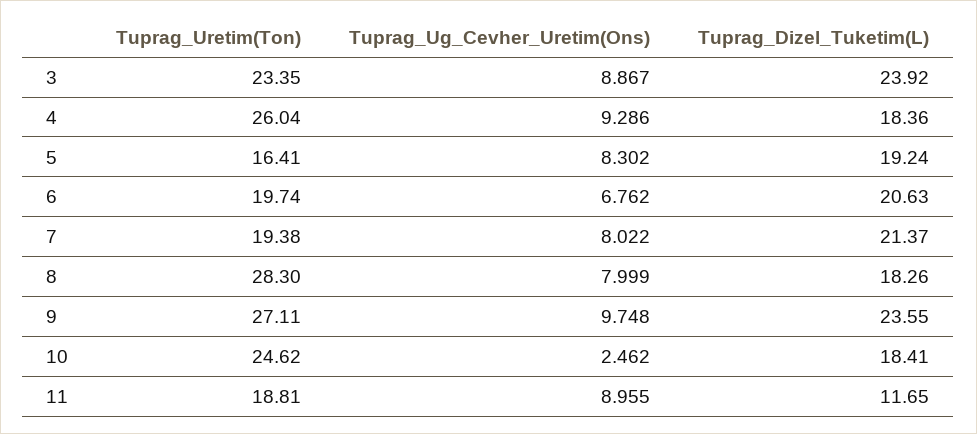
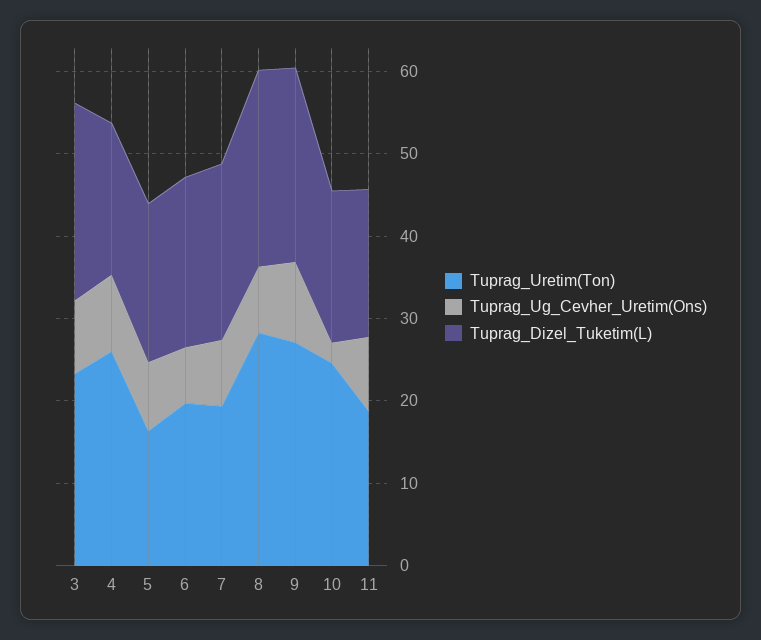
Tuprag_Dizel_Tuketim(L), 8: 18.26 -> 24
Tuprag_Dizel_Tuketim(L), 11: 11.65 -> 18

